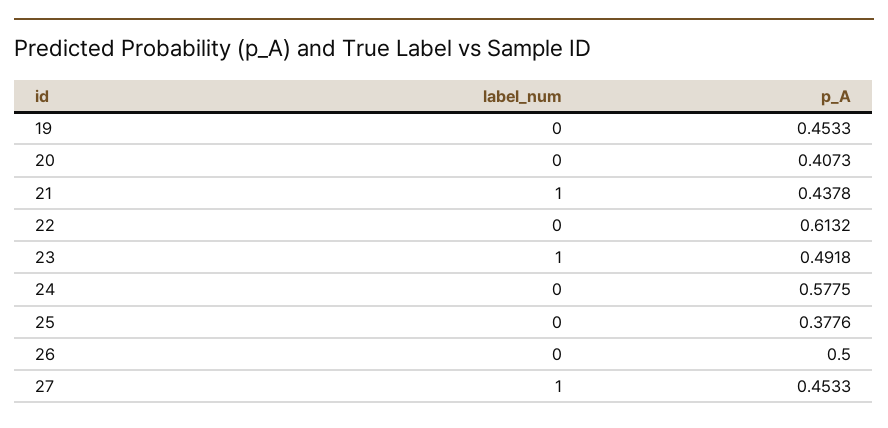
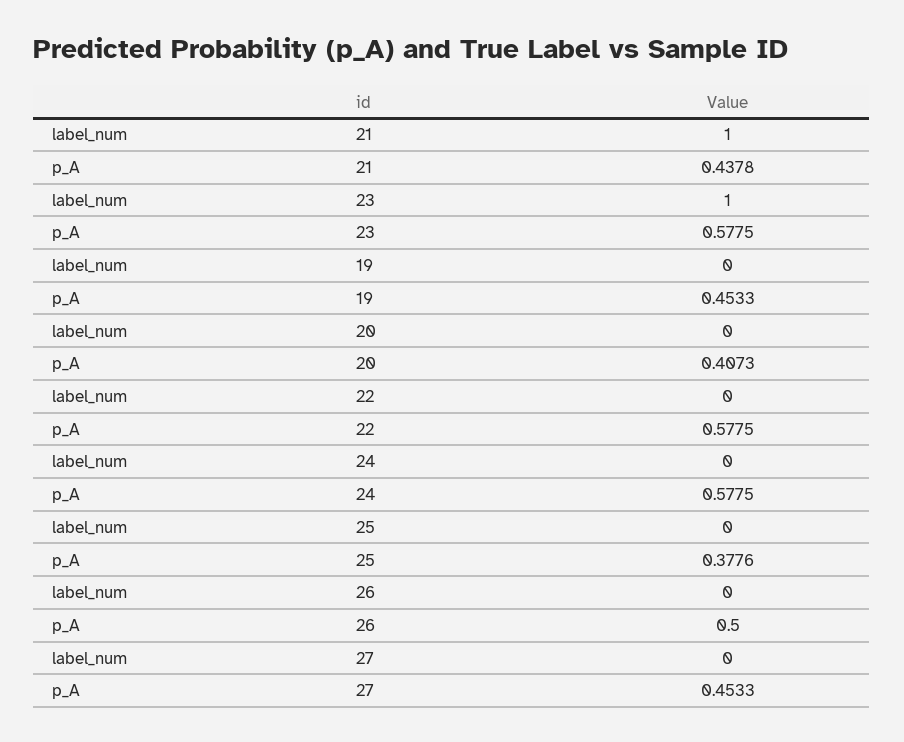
p_A, 22: 0.6132 -> 0.5775
p_A, 23: 0.4918 -> 0.5775
label_num, 27: 1 -> 0

